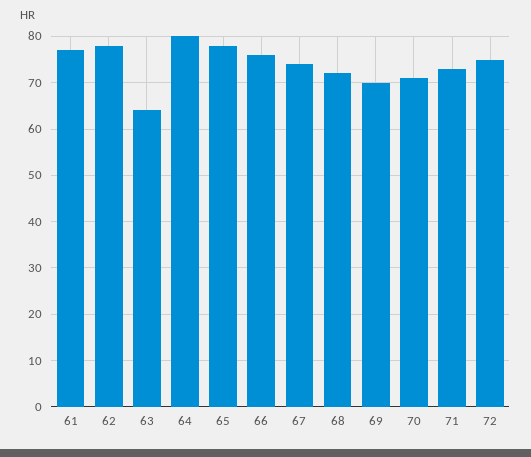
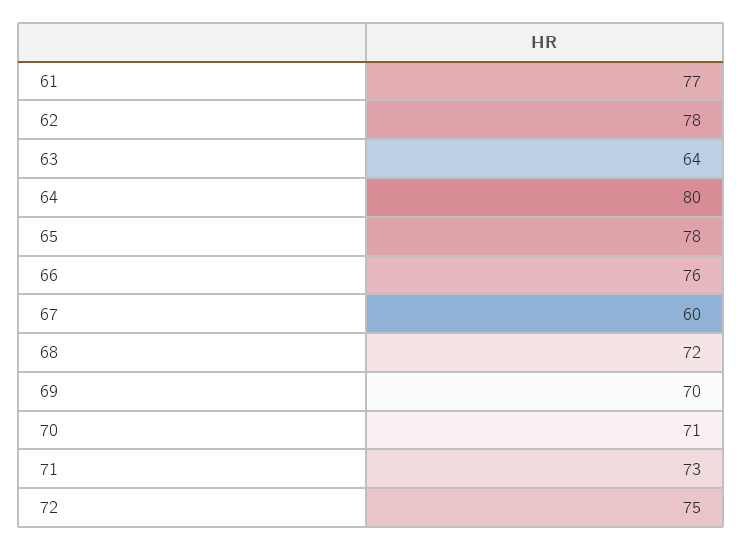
67: 75 -> 60

